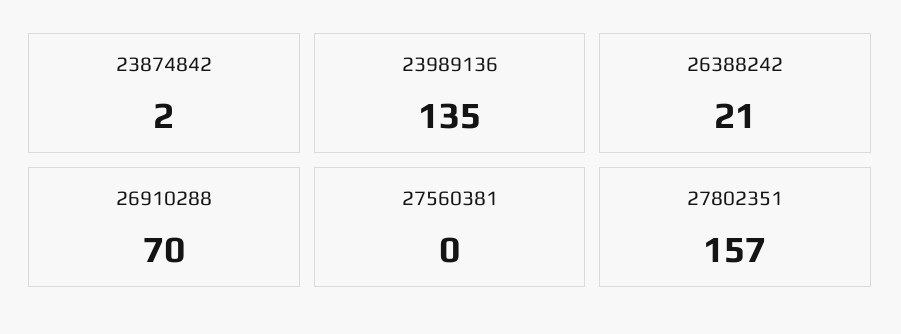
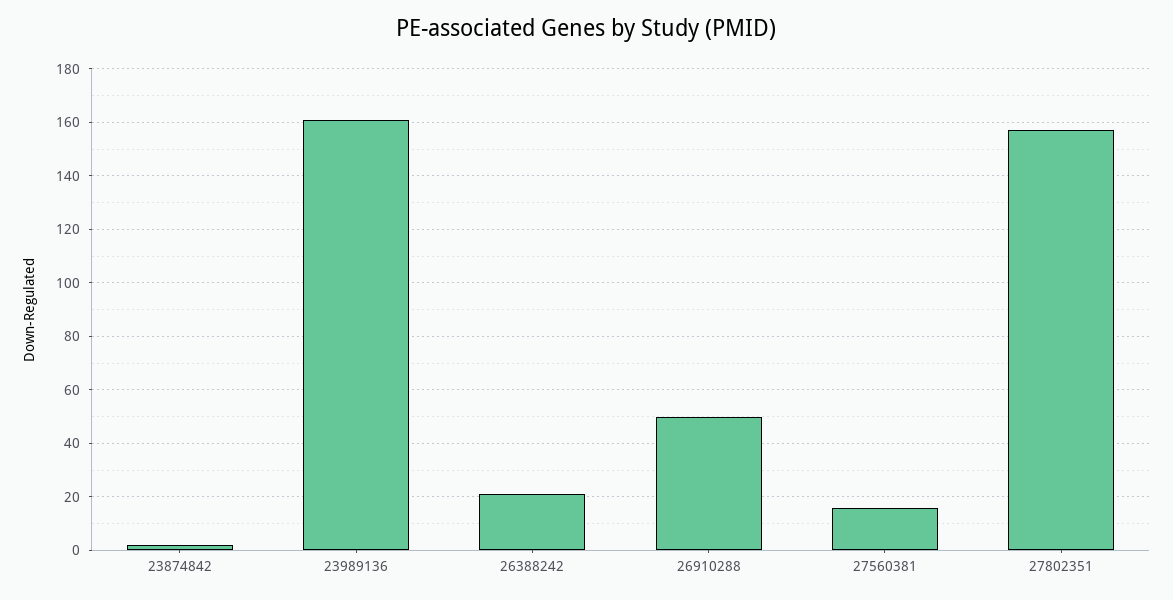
23989136: 135 -> 160
26910288: 70 -> 50
27560381: 0 -> 15

